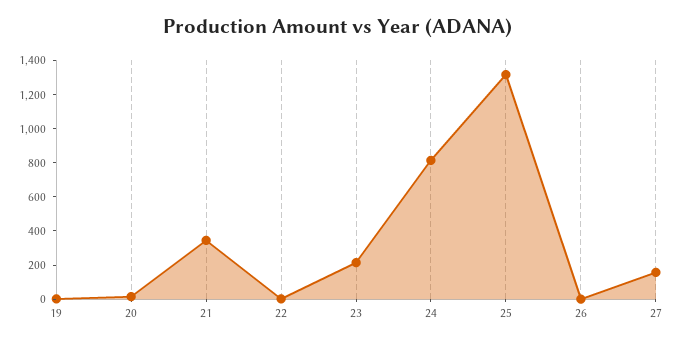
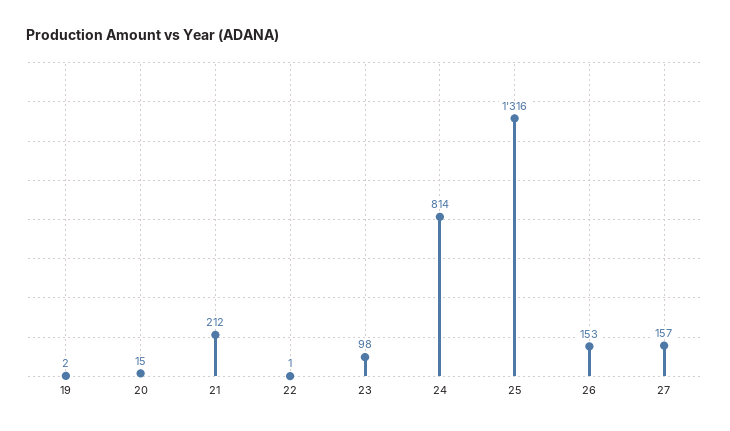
21: 350 -> 212
23: 200 -> 98
26: 0 -> 153

